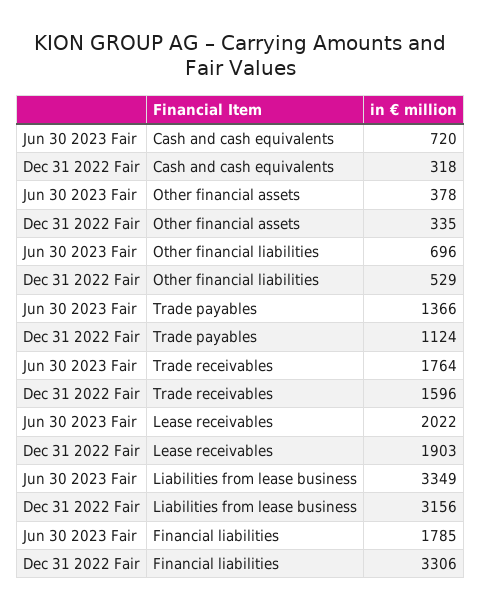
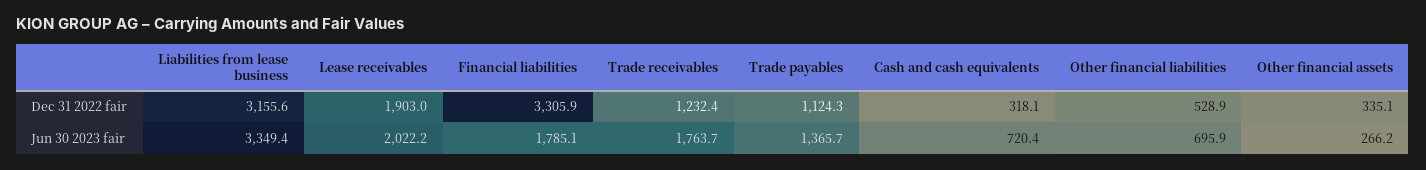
Jun 30 2023 Fair, Other financial assets: 378 -> 266.2
Dec 31 2022 Fair, Trade receivables: 1596 -> 1232.4

